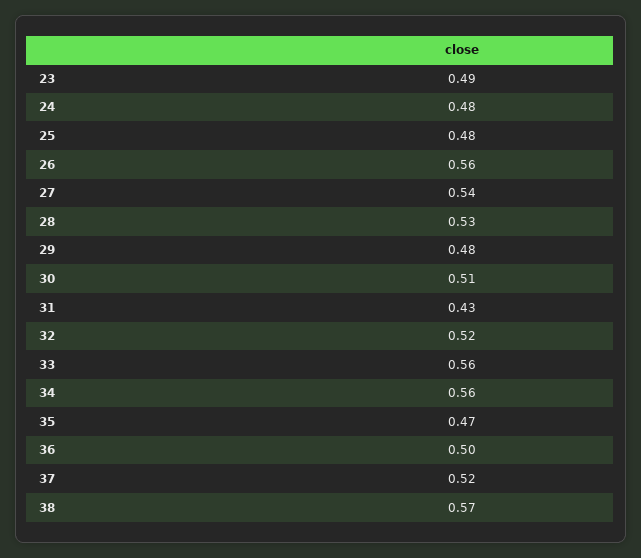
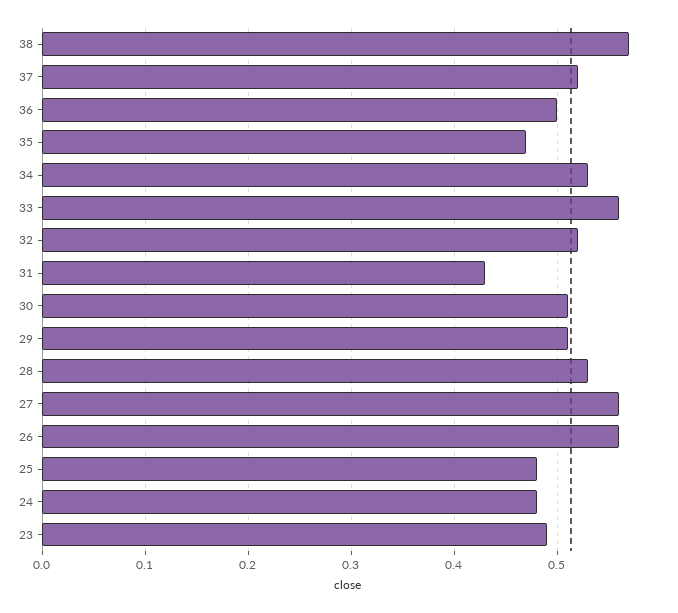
27: 0.54 -> 0.56
29: 0.48 -> 0.51
34: 0.56 -> 0.53

